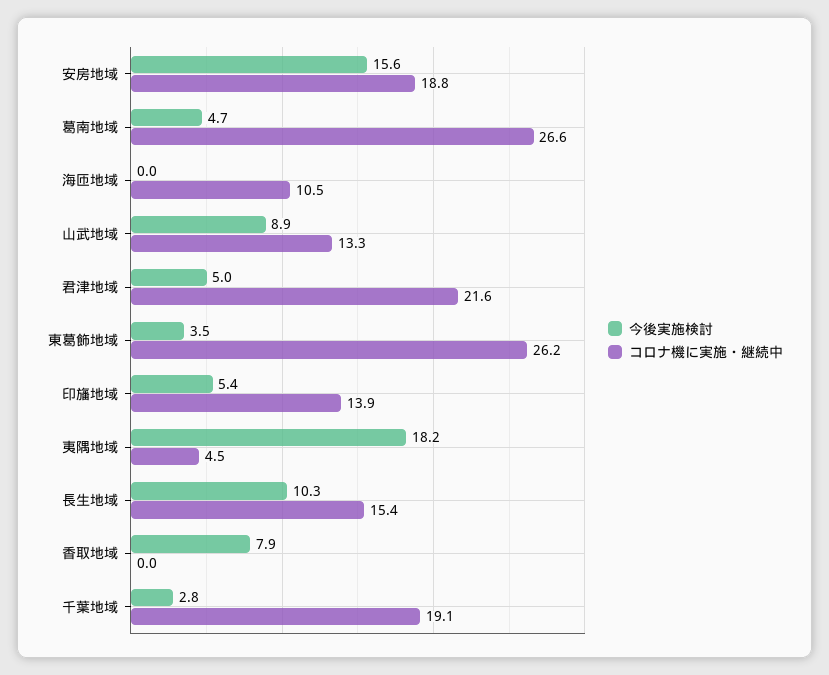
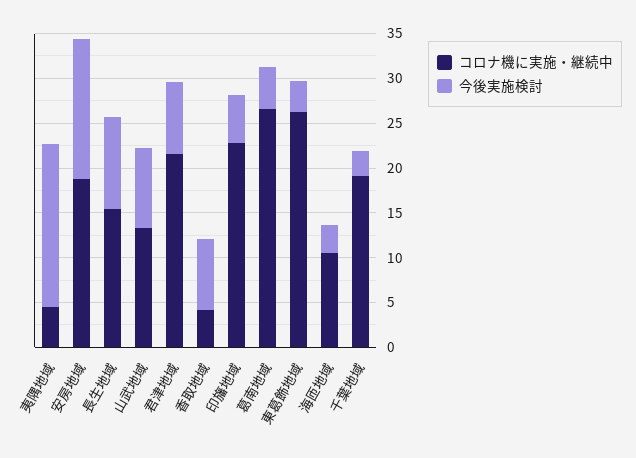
今後実施検討, 海匝地域: 0 -> 3
今後実施検討, 君津地域: 5 -> 8
コロナ機に実施・継続中, 印旛地域: 13.9 -> 23
コロナ機に実施・継続中, 香取地域: 0 -> 4

